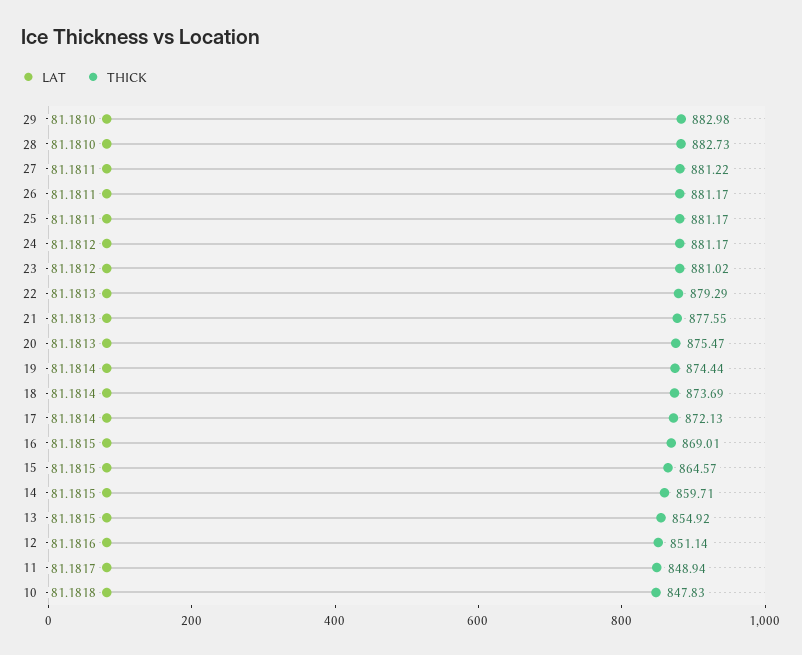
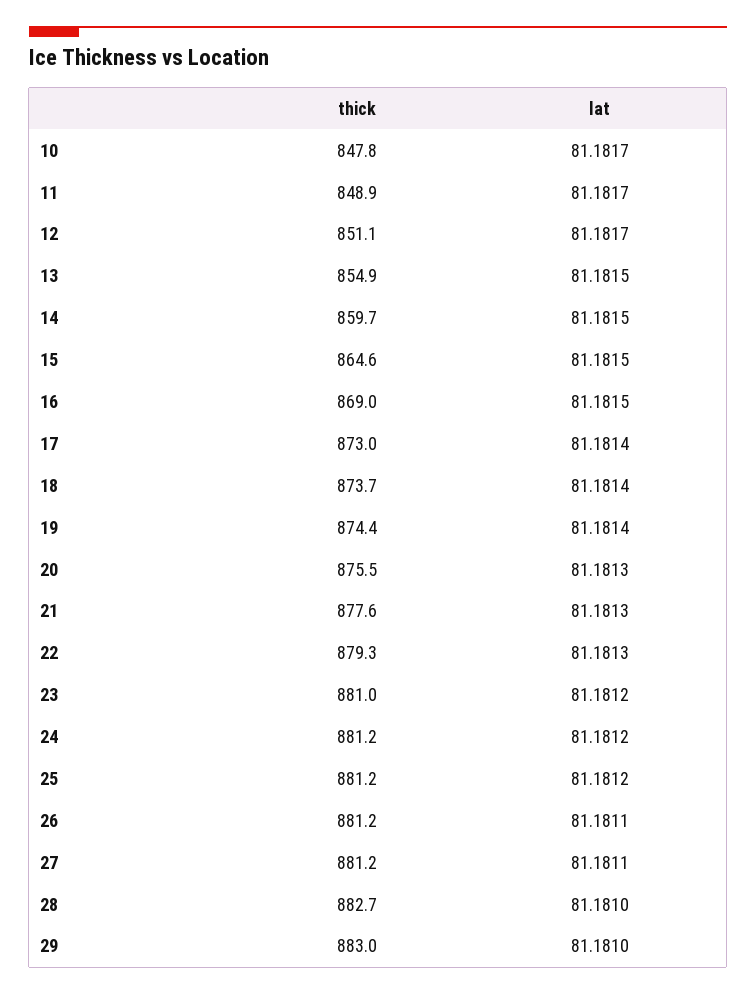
LAT, 25: 81.1811 -> 81.1812
THICK, 17: 872.13 -> 873
LAT, 12: 81.1816 -> 81.1817
LAT, 10: 81.1818 -> 81.1817

